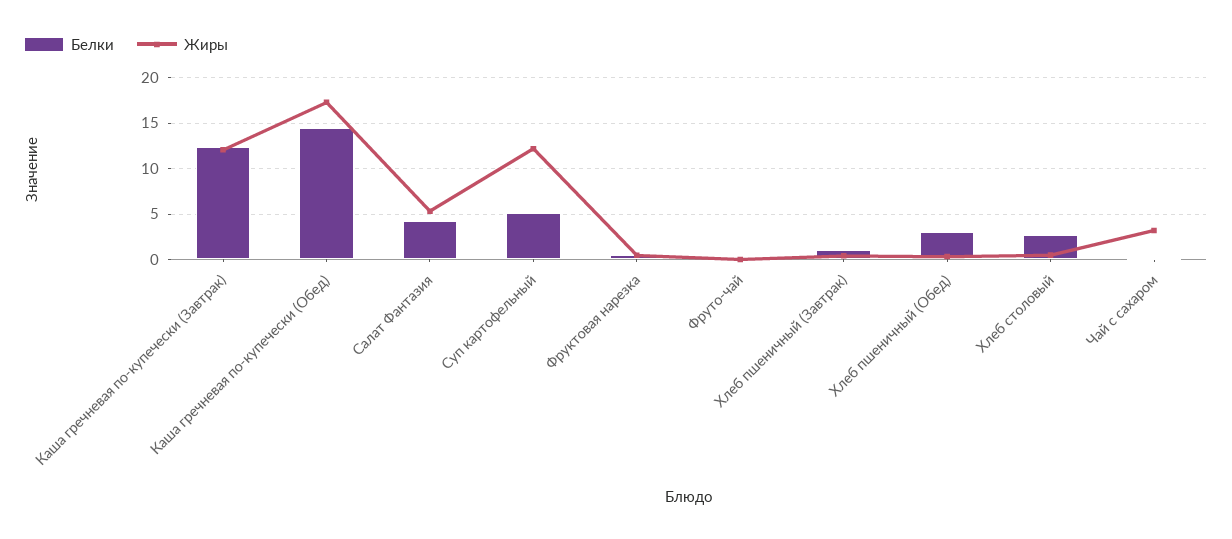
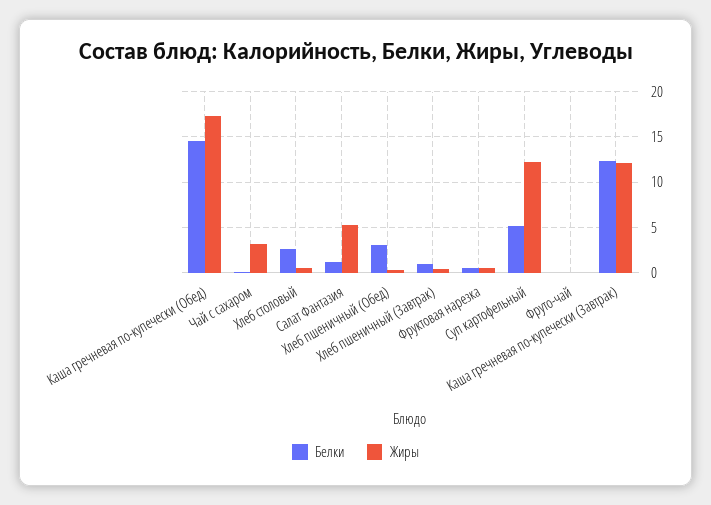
Белки, Салат Фантазия: 4 -> 1

